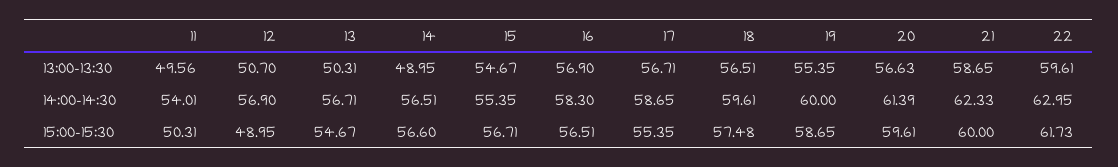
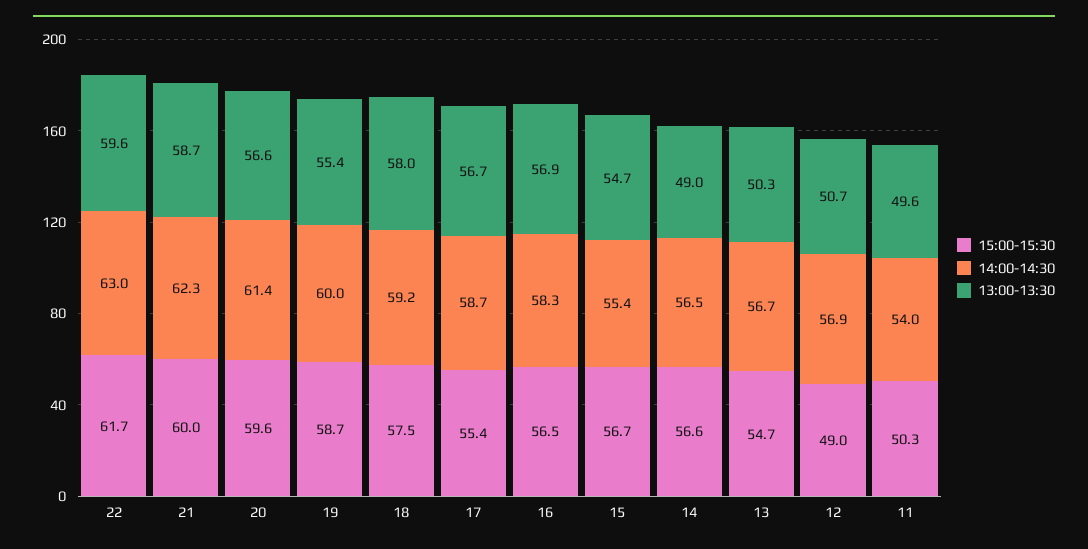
13:00-13:30, 18: 56.51 -> 58
14:00-14:30, 18: 59.61 -> 59.2

